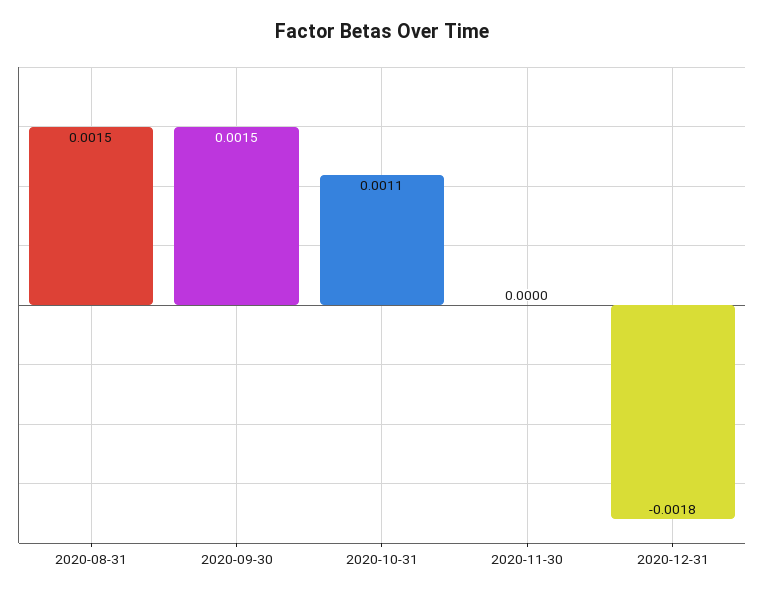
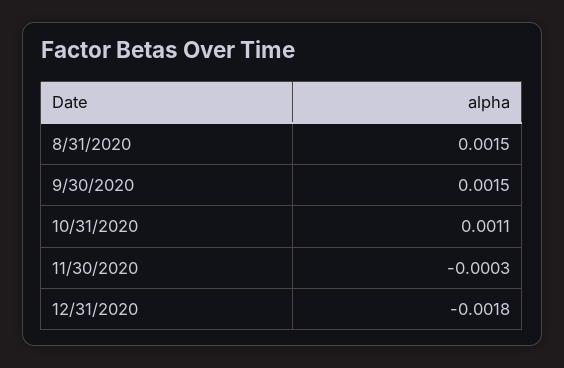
2020-11-30: 0 -> -0.0003

